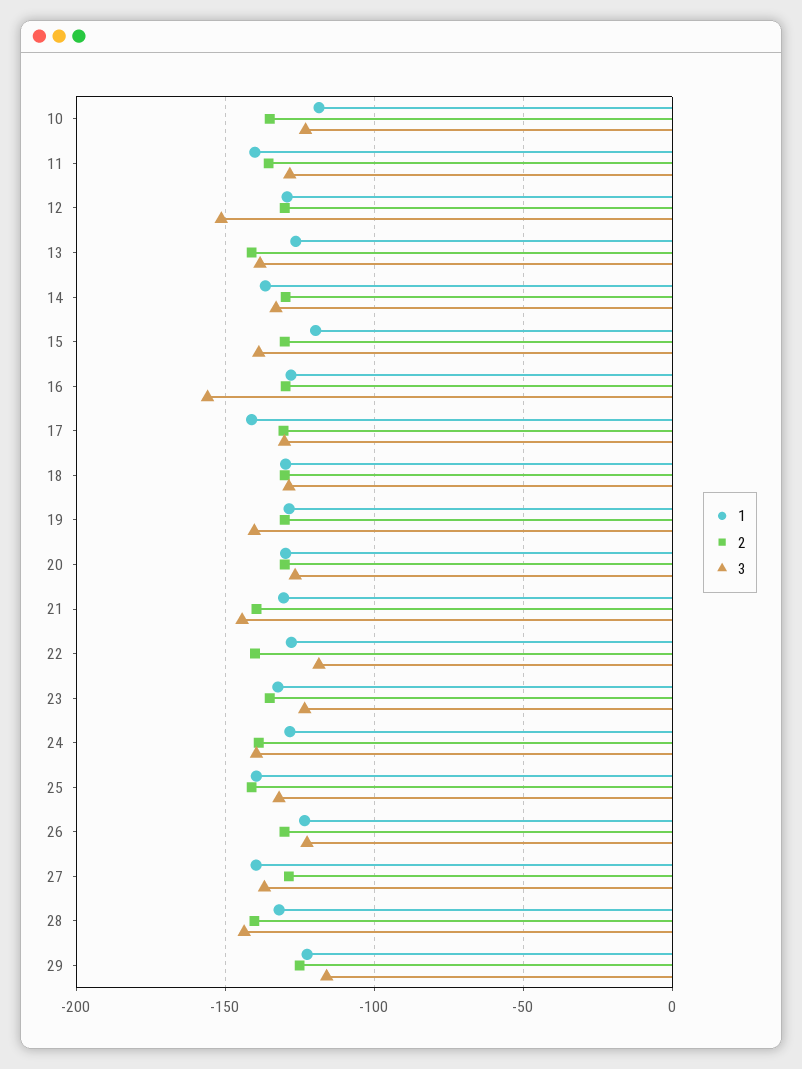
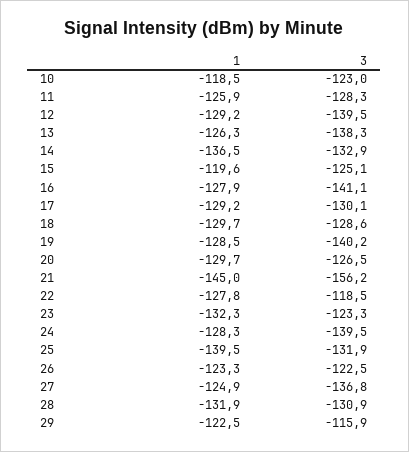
2, 10: -135 -> none
1, 11: -140 -> -125.9
2, 11: -135 -> none
2, 12: -130 -> none
3, 12: -150 -> -139.5
2, 13: -140 -> none
2, 14: -130 -> none
2, 15: -130 -> none
3, 15: -140 -> -125.1
2, 16: -130 -> none
3, 16: -155 -> -141.1
1, 17: -140 -> -129.2
2, 17: -130 -> none
2, 18: -130 -> none
2, 19: -130 -> none
2, 20: -130 -> none
1, 21: -130 -> -145
2, 21: -140 -> none
3, 21: -145 -> -156.2
2, 22: -140 -> none
2, 23: -135 -> none
2, 24: -140 -> none
2, 25: -140 -> none
2, 26: -130 -> none
1, 27: -140 -> -124.9
2, 27: -130 -> none
2, 28: -140 -> none
3, 28: -145 -> -130.9
2, 29: -125 -> none

